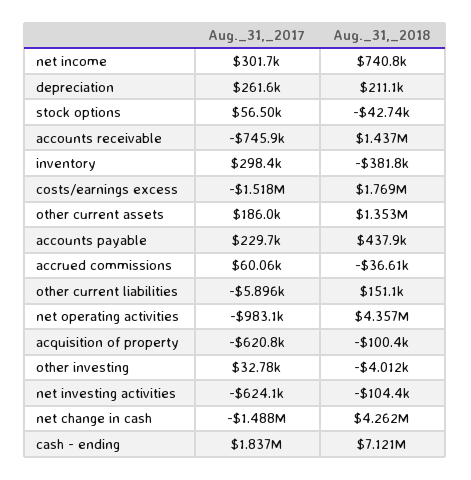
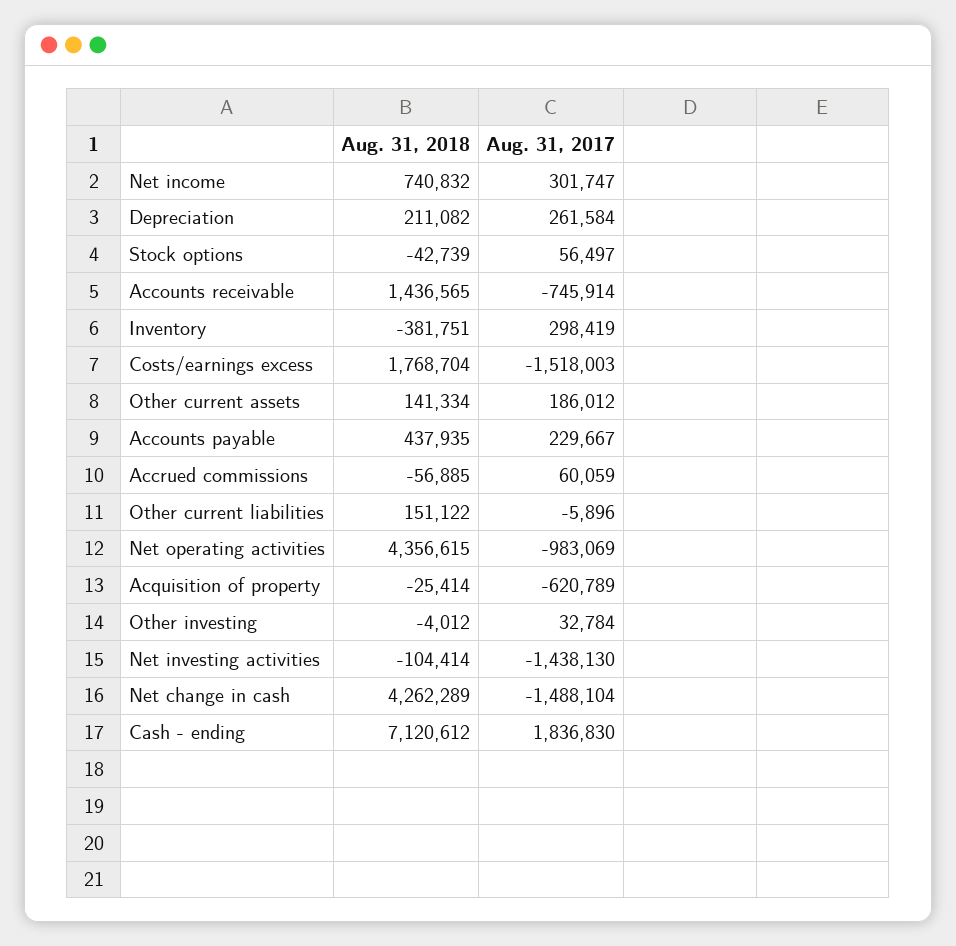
Aug._31,_2018, other current assets: 1353000 -> 141334
Aug._31,_2018, accrued commissions: -36610 -> -56885
Aug._31,_2018, acquisition of property: -100400 -> -25414
Aug._31,_2017, net investing activities: -624100 -> -1438130

